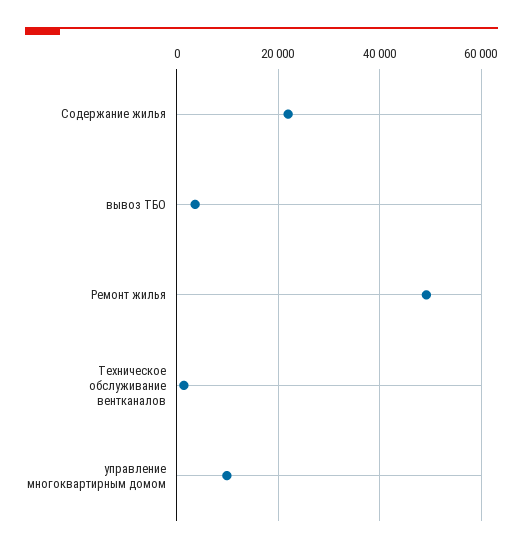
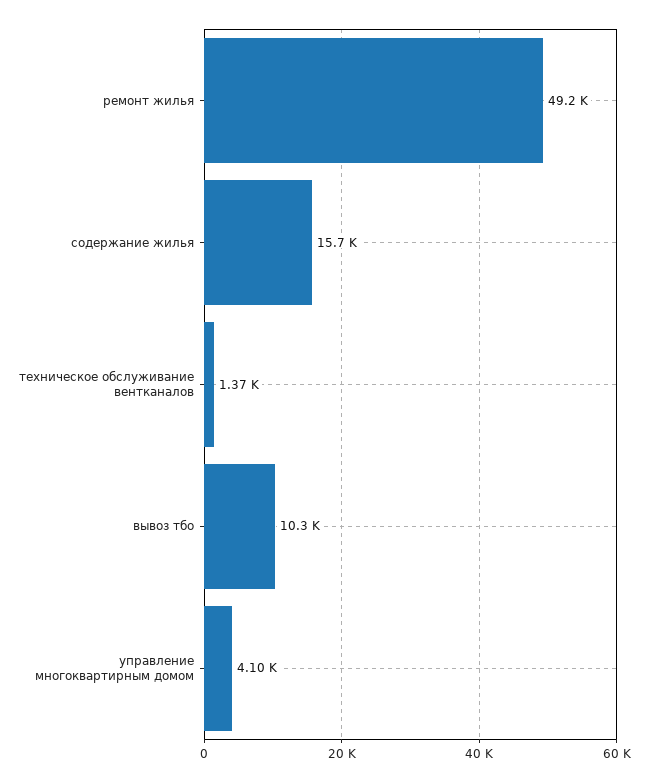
Содержание жилья: 22000 -> 15700
вывоз ТБО: 4000 -> 10300
управление многоквартирным домом: 10000 -> 4100

